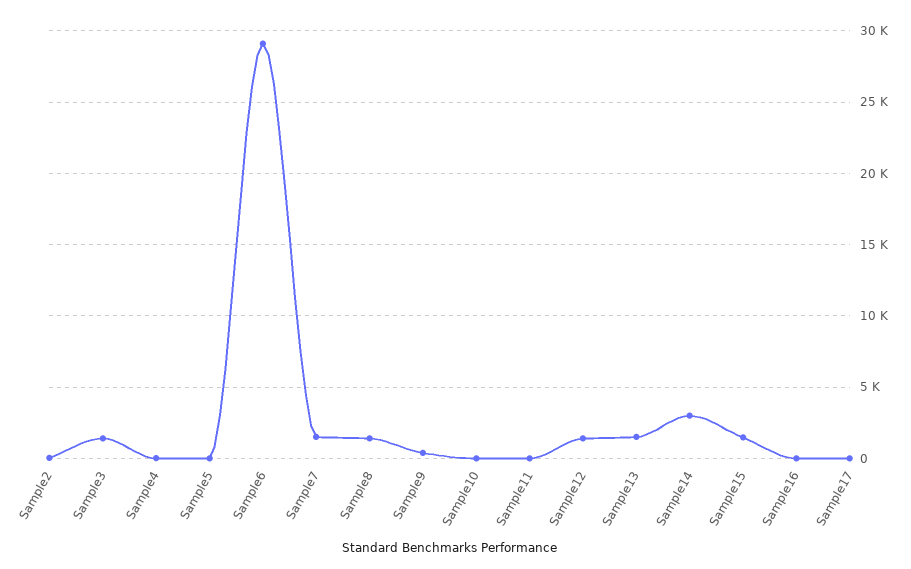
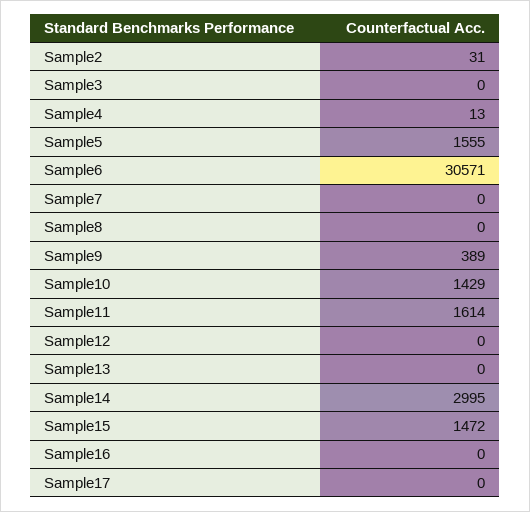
Sample3: 1500 -> 0
Sample5: 0 -> 1555
Sample6: 29000 -> 30571
Sample7: 1500 -> 0
Sample8: 1500 -> 0
Sample10: 0 -> 1429
Sample11: 0 -> 1614
Sample12: 1500 -> 0
Sample13: 1500 -> 0

